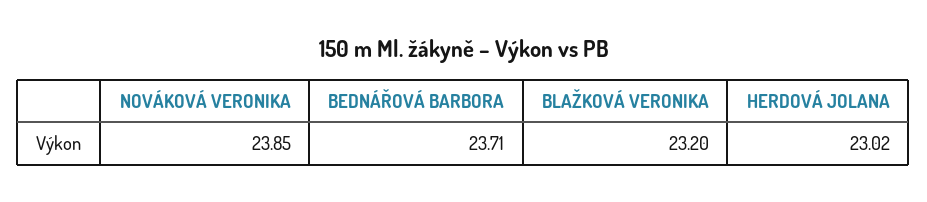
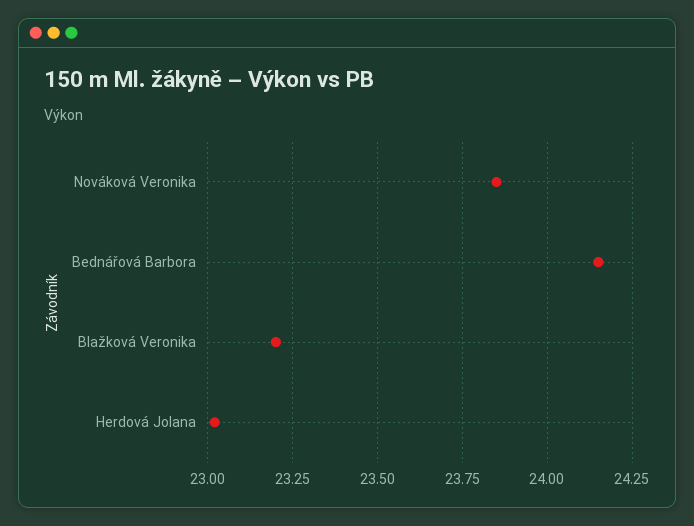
BEDNÁŘOVÁ BARBORA: 23.71 -> 24.15

